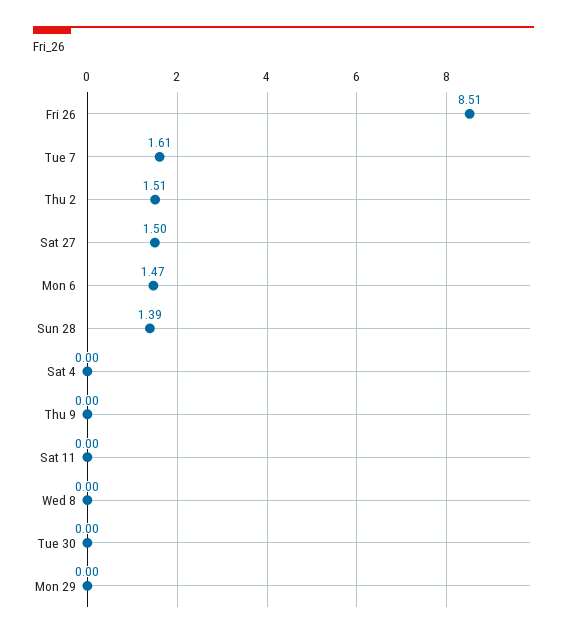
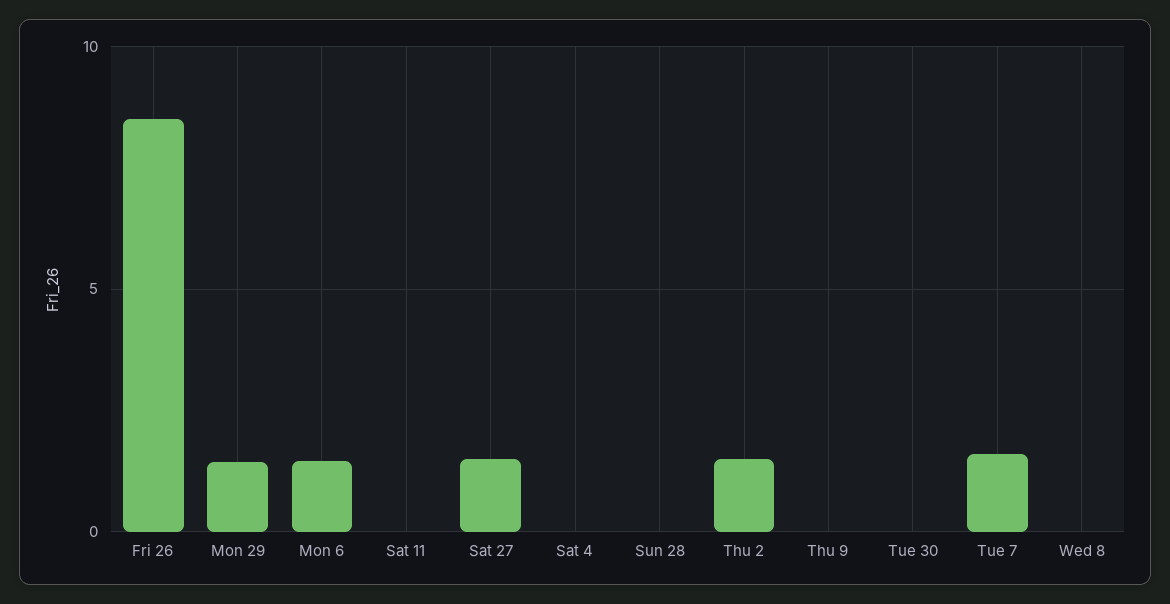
Sun 28: 1.39 -> 0
Mon 29: 0 -> 1.5

